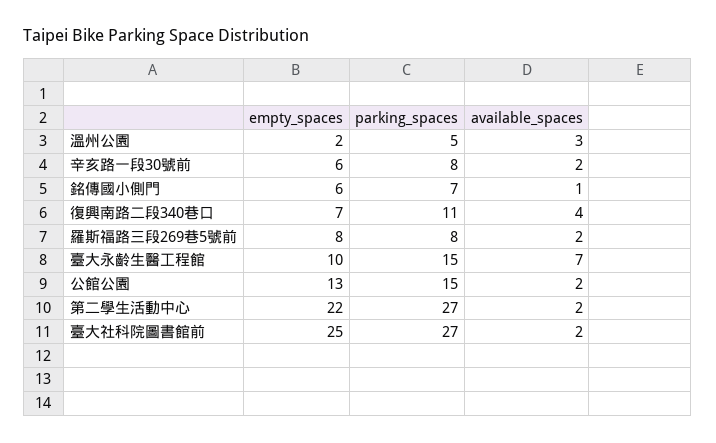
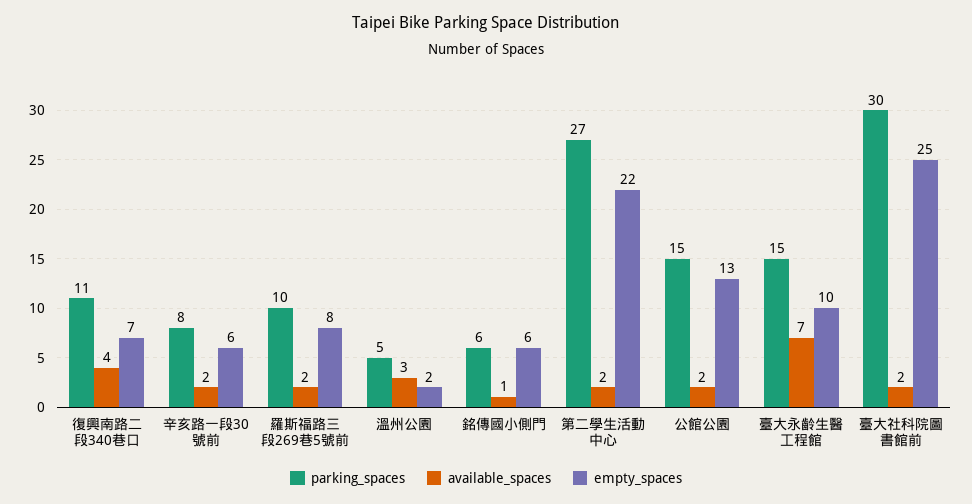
parking_spaces, 銘傳國小側門: 7 -> 6
parking_spaces, 羅斯福路三段269巷5號前: 8 -> 10
parking_spaces, 臺大社科院圖書館前: 27 -> 30

